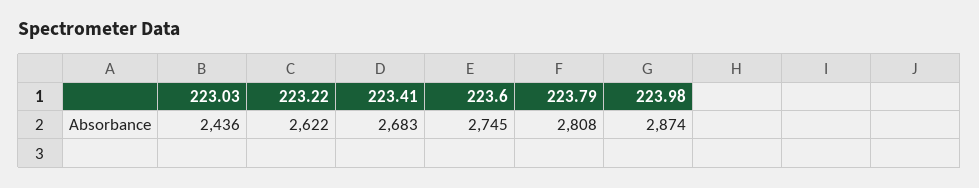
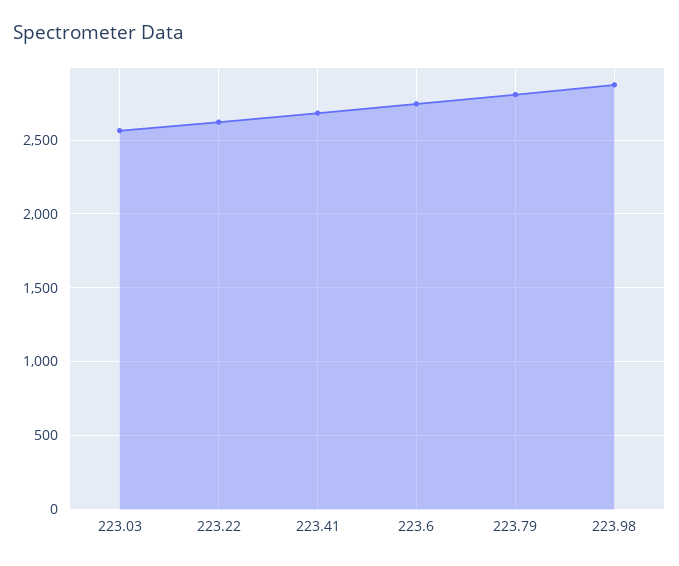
223.03: 2436 -> 2550

